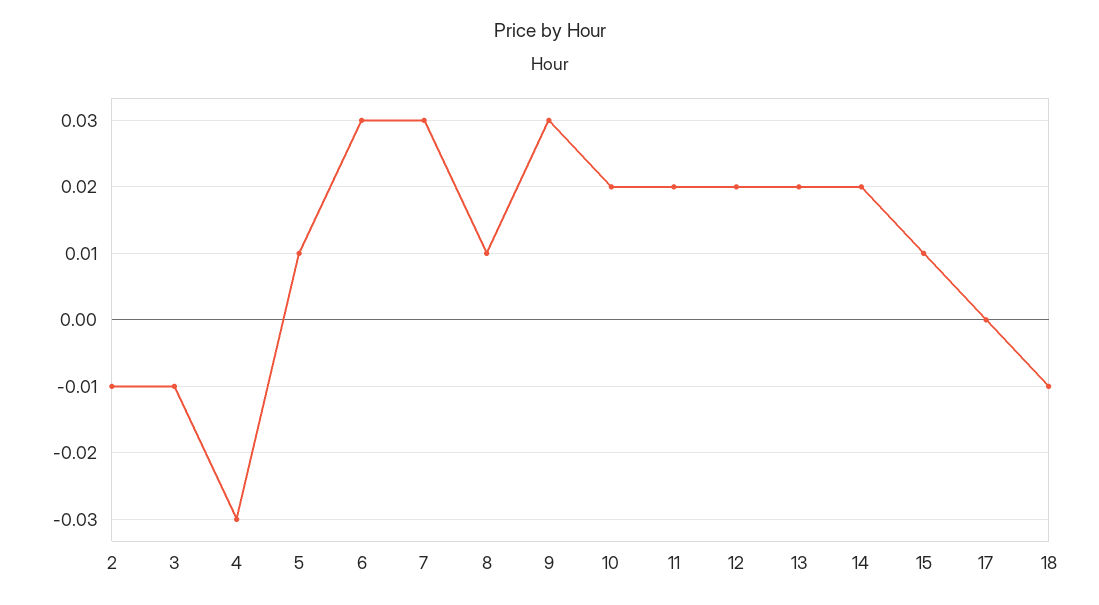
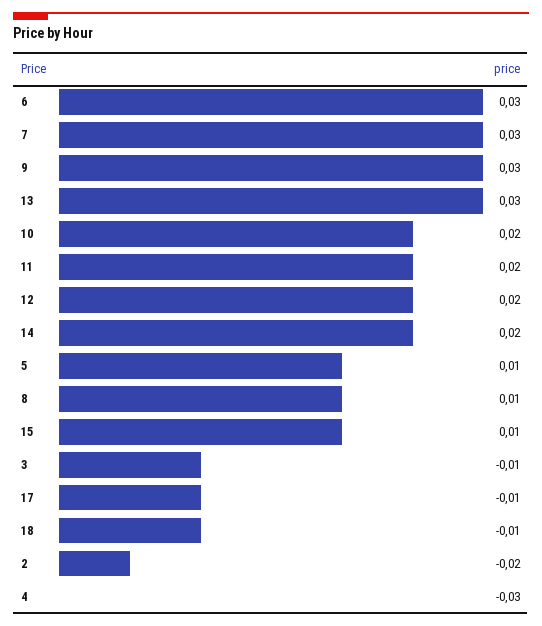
2: -0.01 -> -0.02
13: 0.02 -> 0.03
17: 0 -> -0.01

